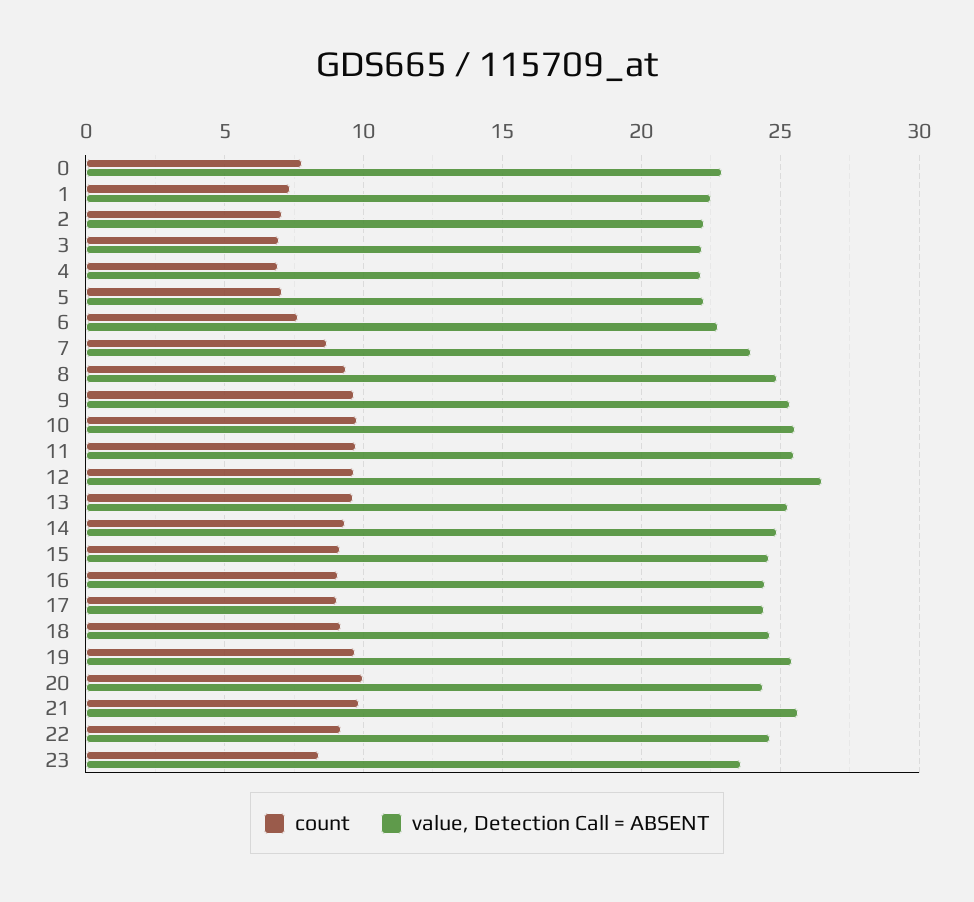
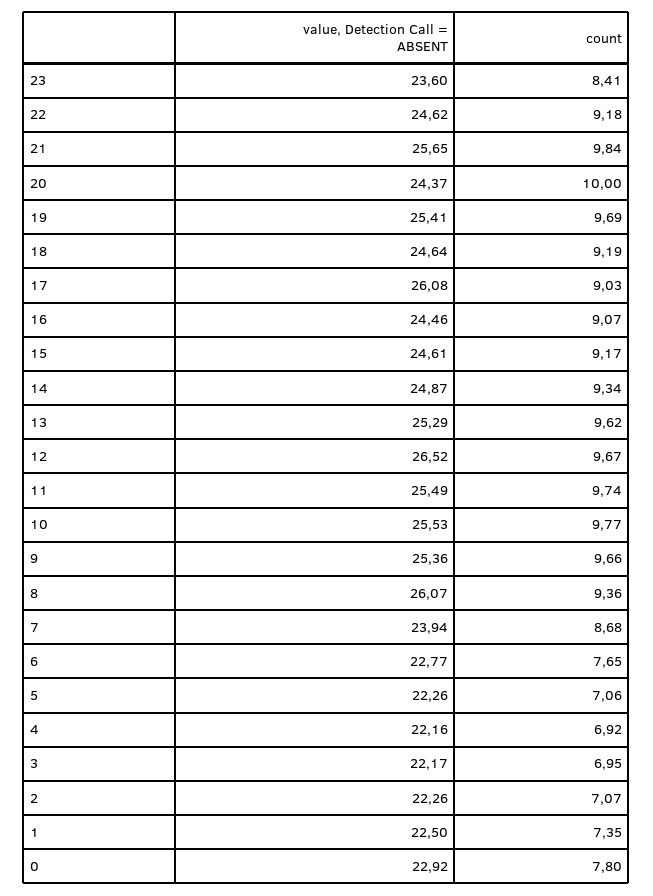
value, Detection Call = ABSENT, 8: 25 -> 26.07
value, Detection Call = ABSENT, 17: 24.5 -> 26.08

